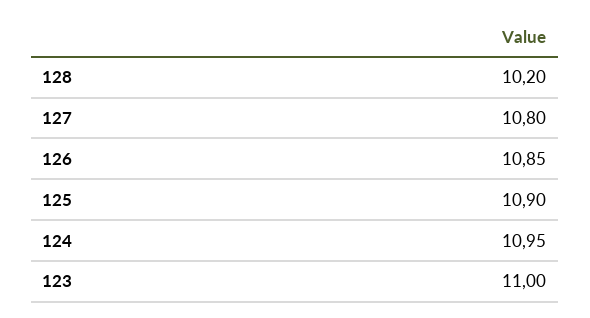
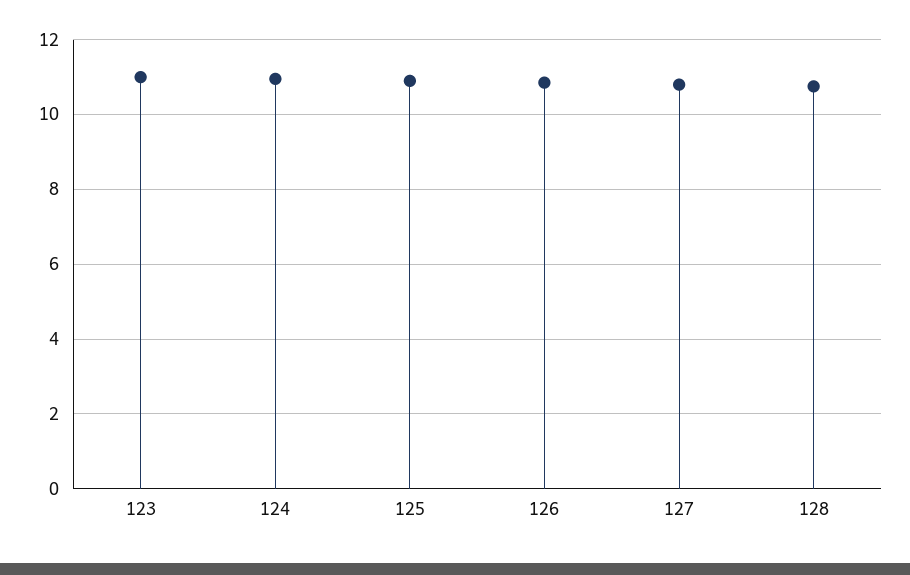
128: 10.2 -> 10.8

